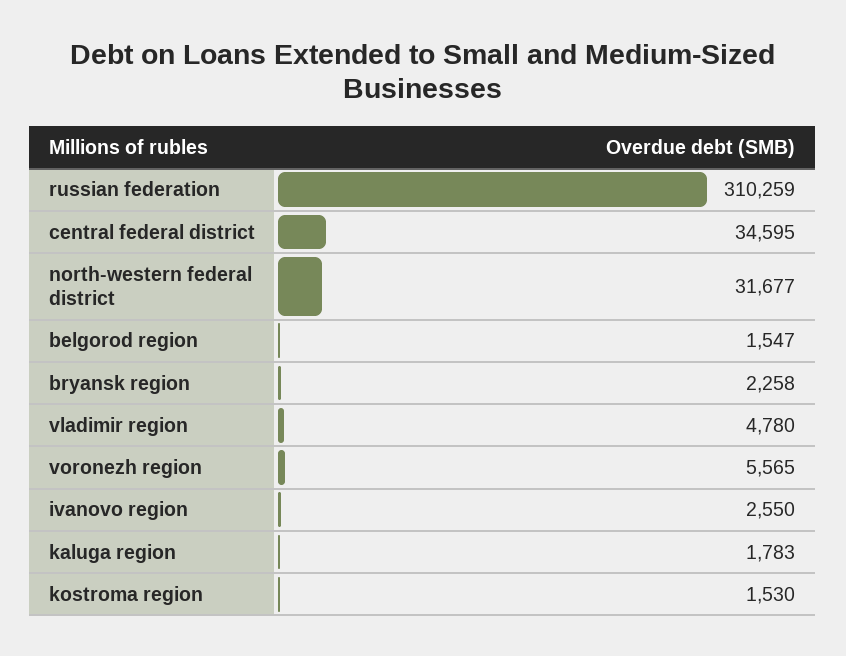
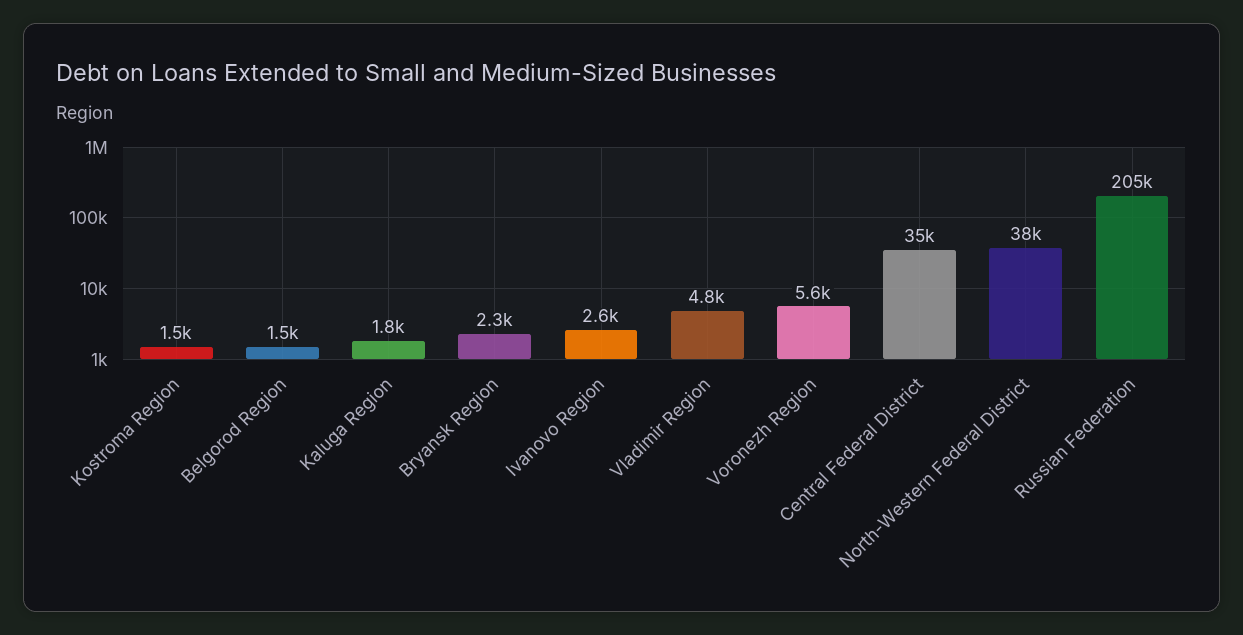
russian federation: 310259 -> 205000
north-western federal district: 31677 -> 38000

